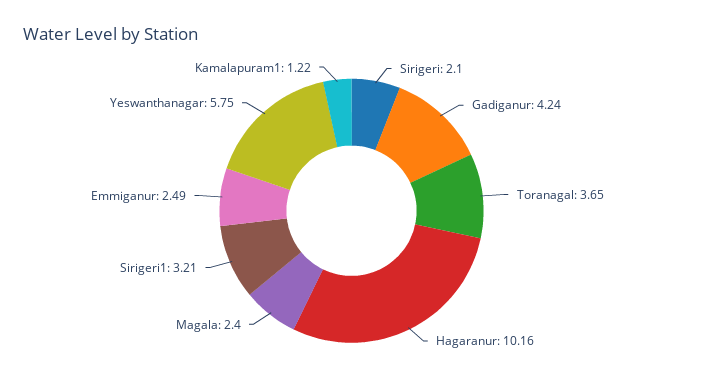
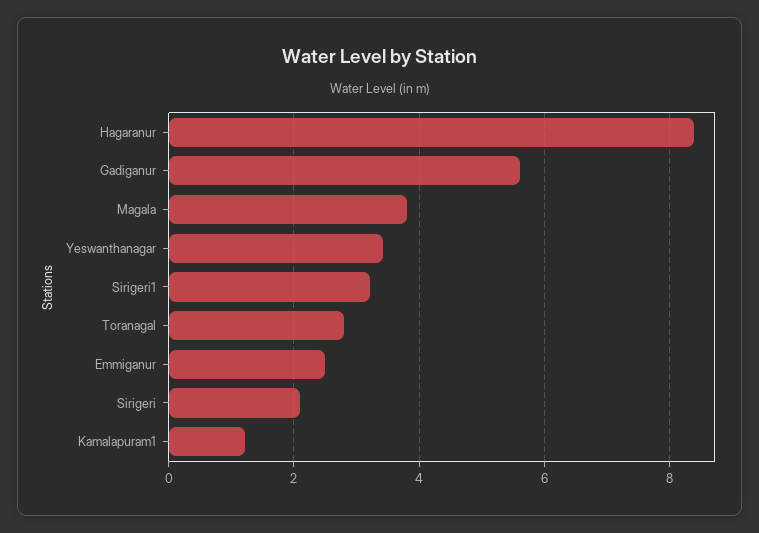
Gadiganur: 4.24 -> 5.6
Toranagal: 3.65 -> 2.8
Hagaranur: 10.16 -> 8.4
Magala: 2.4 -> 3.8
Yeswanthanagar: 5.75 -> 3.4

